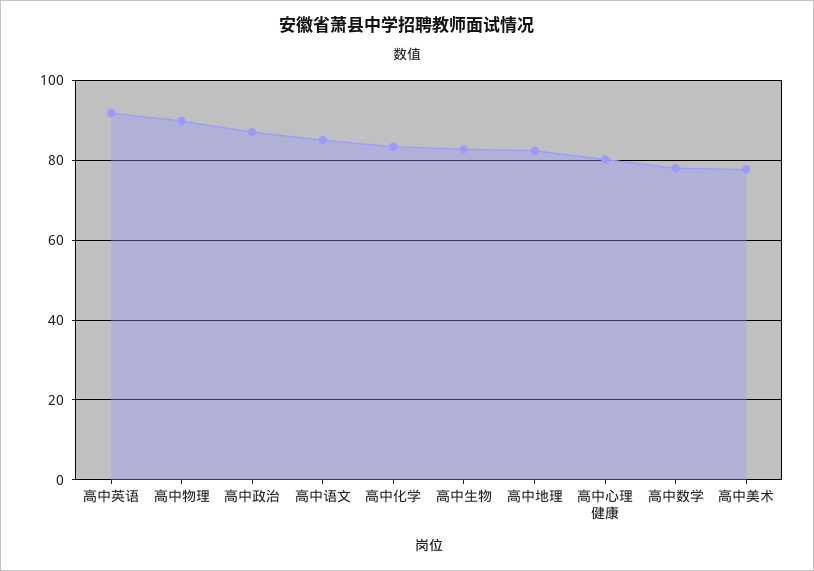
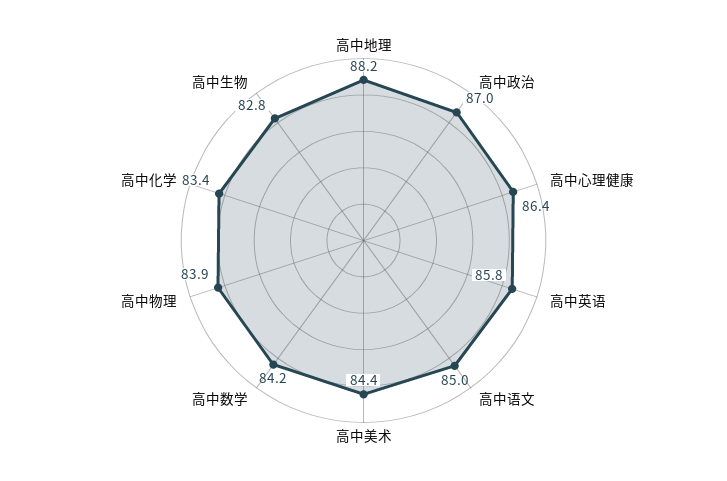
高中英语: 92 -> 85.8
高中物理: 90 -> 83.9
高中地理: 82 -> 88.2
高中心理健康: 80 -> 86.4
高中数学: 78 -> 84.2
高中美术: 78 -> 84.4

